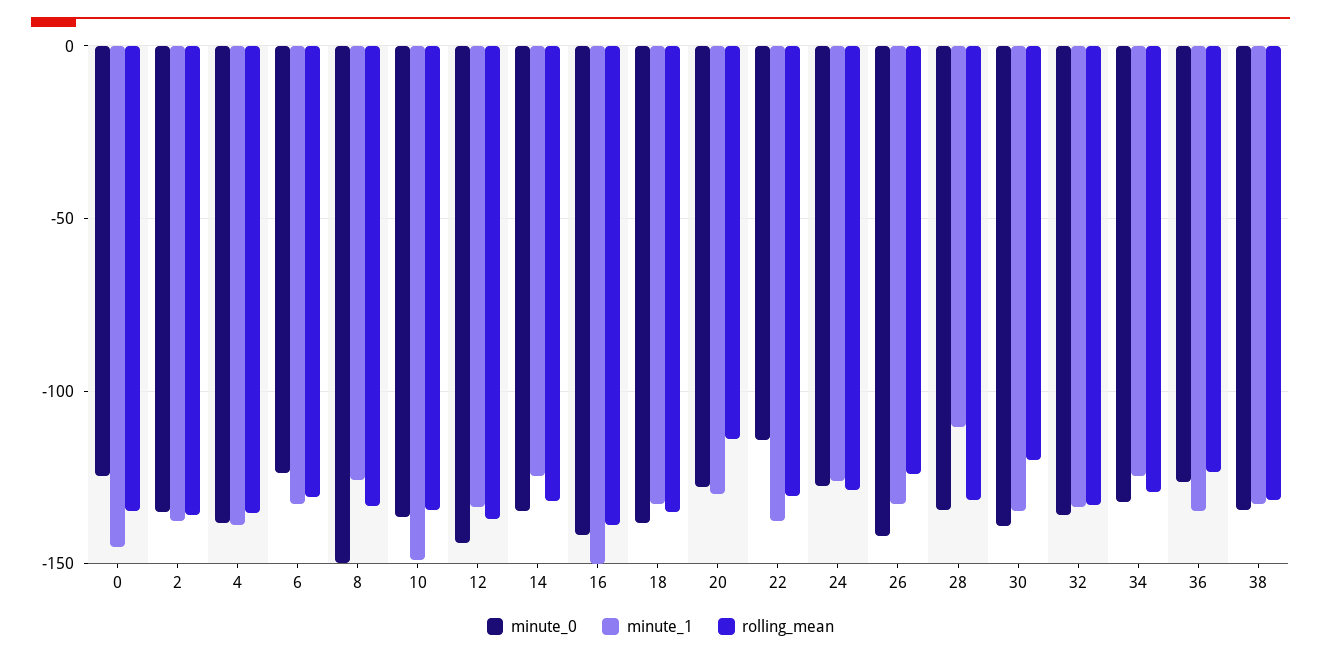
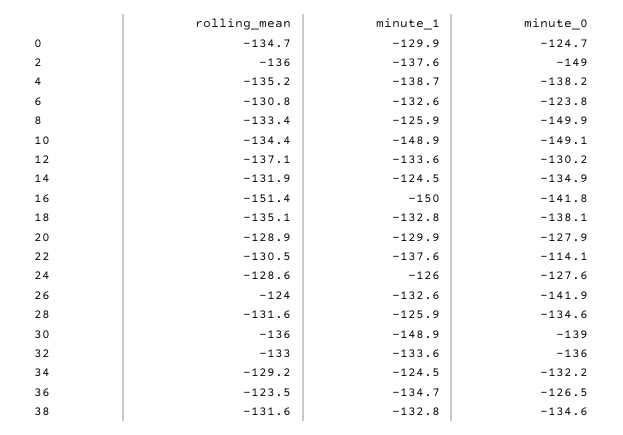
minute_1, 0: -145 -> -129.9
minute_0, 2: -135 -> -149
minute_0, 10: -135 -> -149.1
minute_0, 12: -145 -> -130.2
rolling_mean, 16: -140 -> -151.4
rolling_mean, 20: -115 -> -128.9
minute_1, 28: -110 -> -125.9
minute_1, 30: -135 -> -148.9
rolling_mean, 30: -120 -> -136

